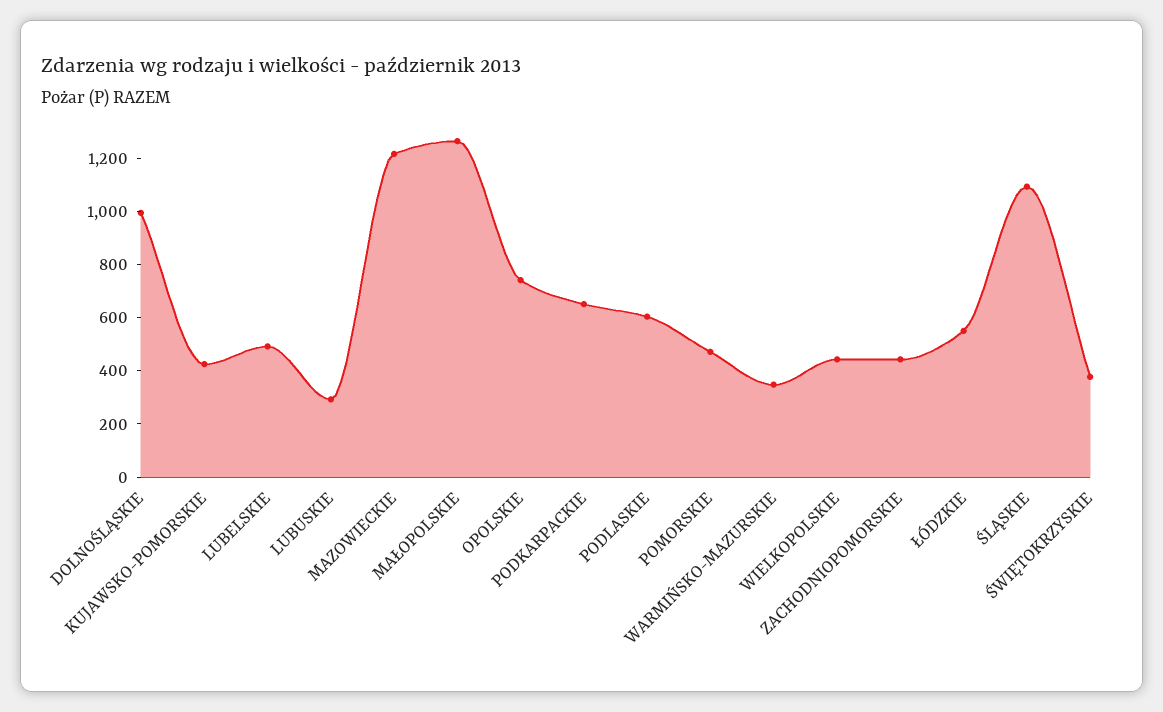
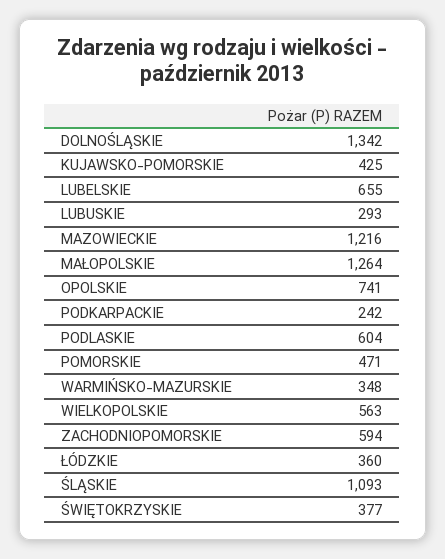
DOLNOŚLĄSKIE: 1000 -> 1342
LUBELSKIE: 500 -> 655
PODKARPACKIE: 650 -> 242
WIELKOPOLSKIE: 450 -> 563
ZACHODNIOPOMORSKIE: 450 -> 594
ŁÓDZKIE: 550 -> 360

